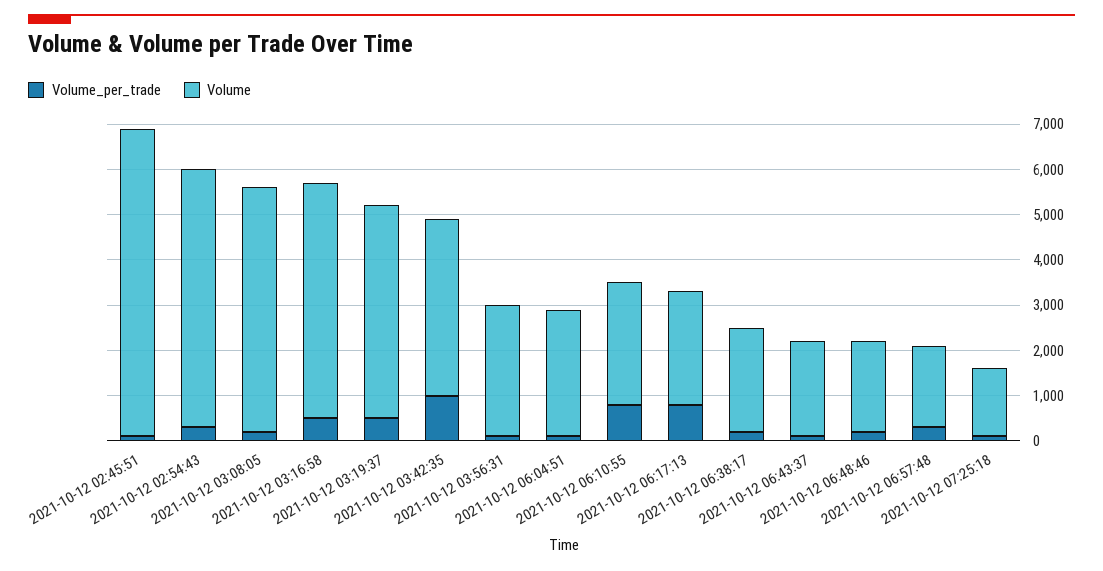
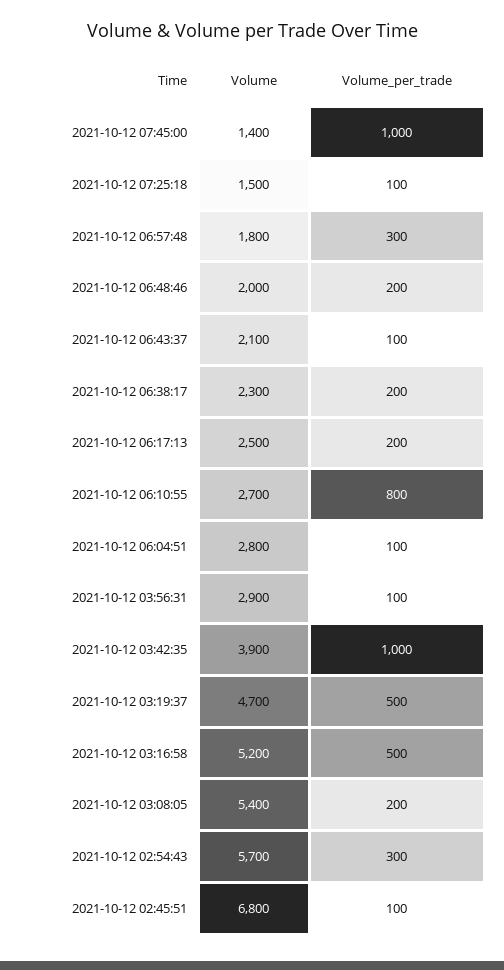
Volume_per_trade, 2021-10-12 06:17:13: 800 -> 200
Volume, 2021-10-12 07:45:00: none -> 1400
Volume_per_trade, 2021-10-12 07:45:00: none -> 1000

